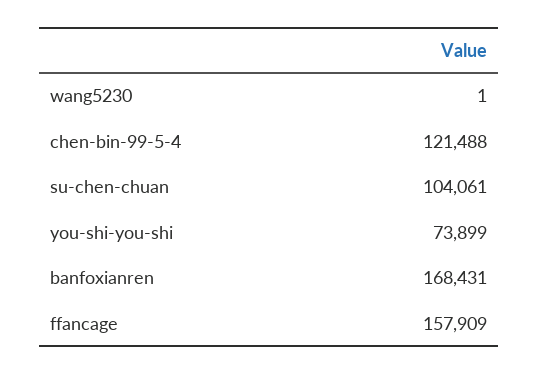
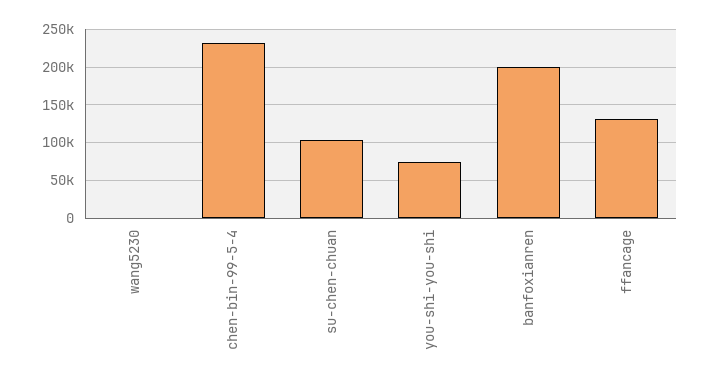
chen-bin-99-5-4: 121488 -> 230000
banfoxianren: 168431 -> 200000
ffancage: 157909 -> 130000

